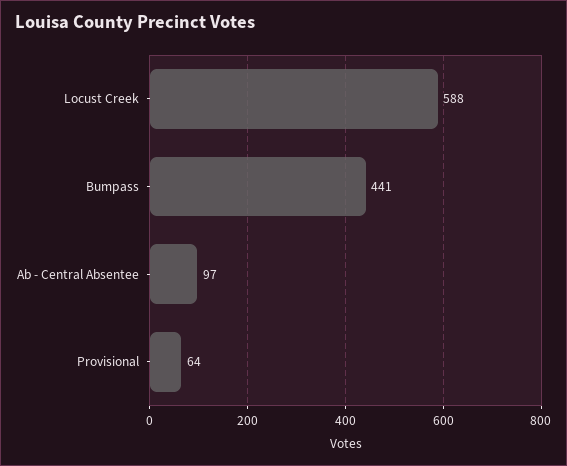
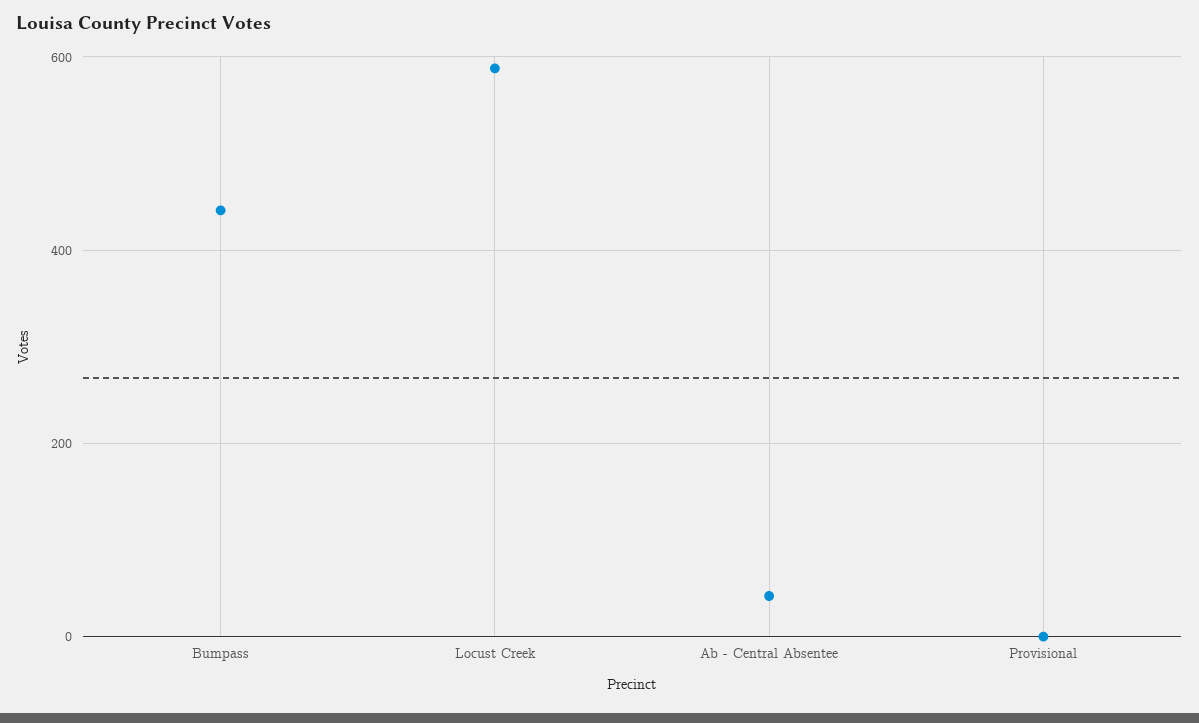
Ab - Central Absentee: 97 -> 40
Provisional: 64 -> 0

